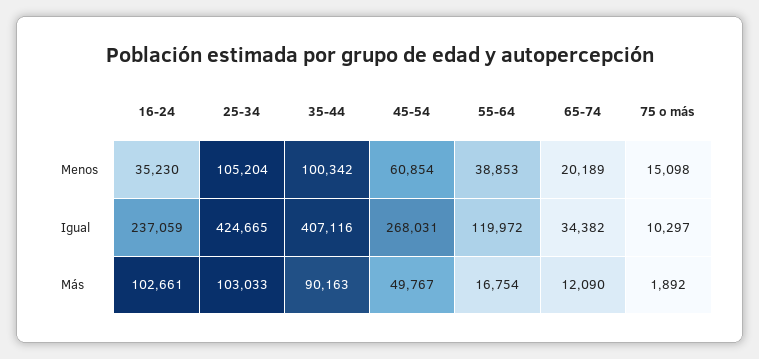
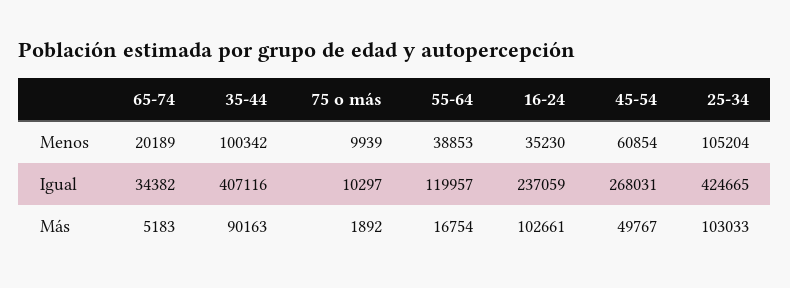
75 o más, Menos: 15098 -> 9939
55-64, Igual: 119972 -> 119957
65-74, Más: 12090 -> 5183

